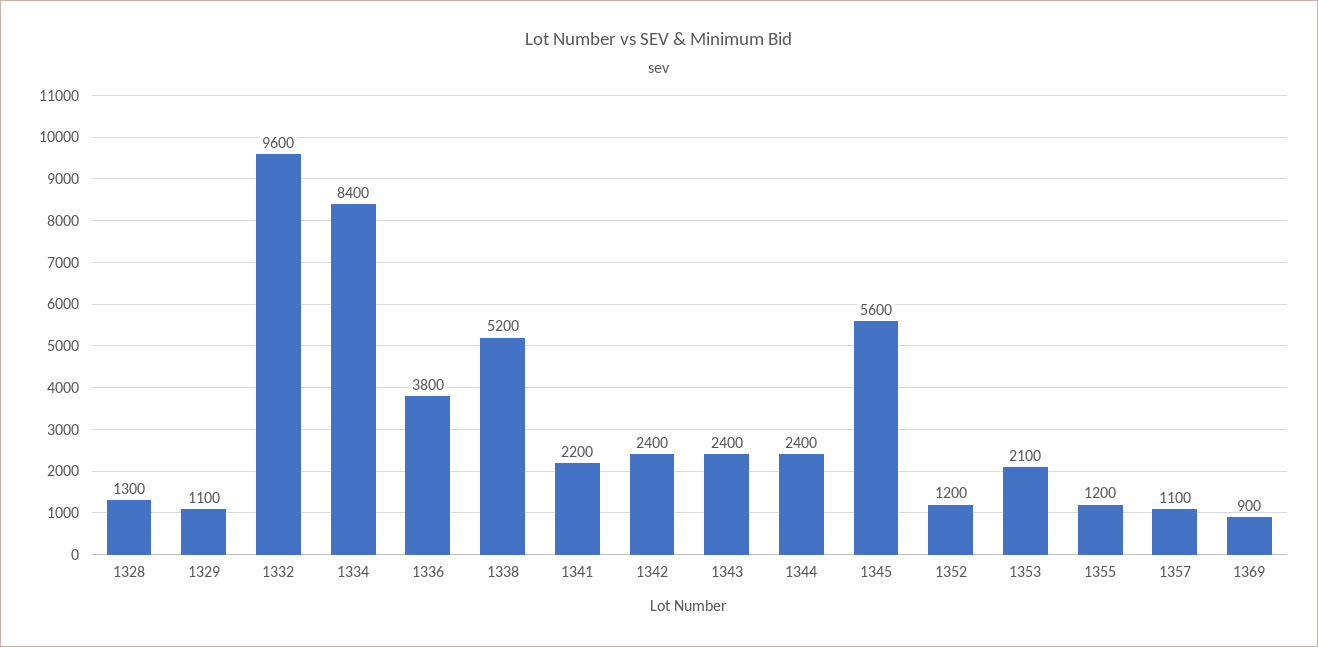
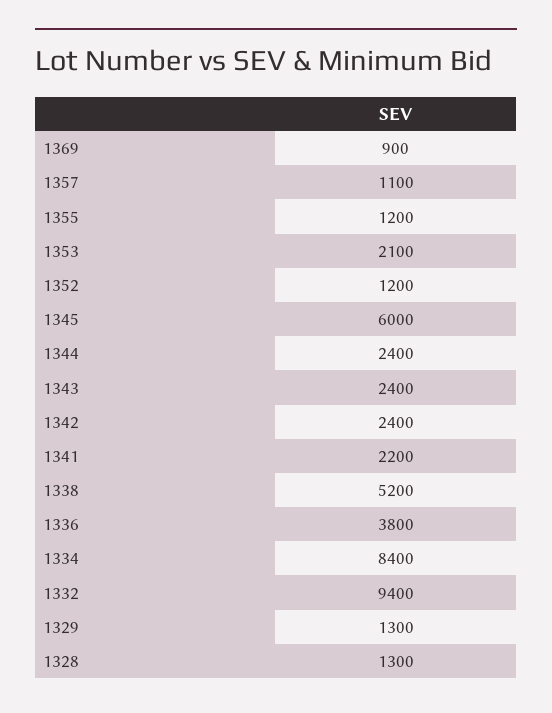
1329: 1100 -> 1300
1332: 9600 -> 9400
1345: 5600 -> 6000

